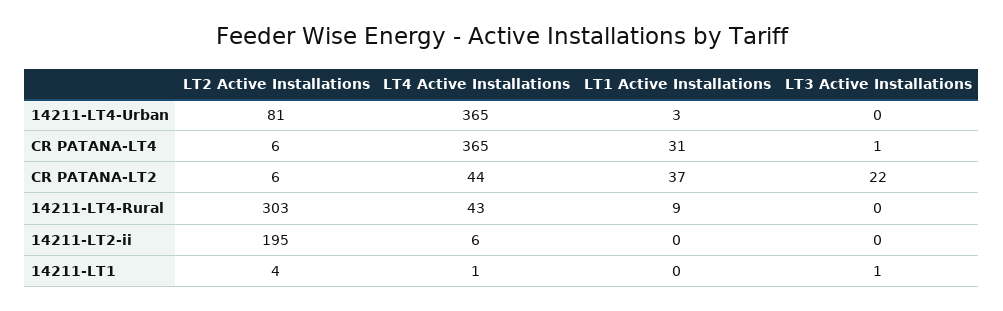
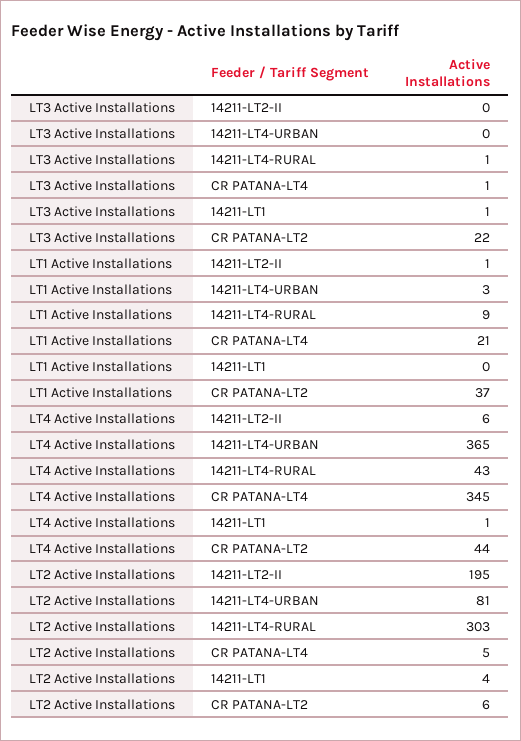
LT2 Active Installations, CR PATANA-LT4: 6 -> 5
LT4 Active Installations, CR PATANA-LT4: 365 -> 345
LT1 Active Installations, CR PATANA-LT4: 31 -> 21
LT3 Active Installations, 14211-LT4-Rural: 0 -> 1
LT1 Active Installations, 14211-LT2-ii: 0 -> 1

